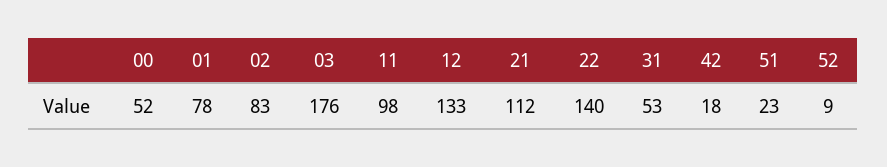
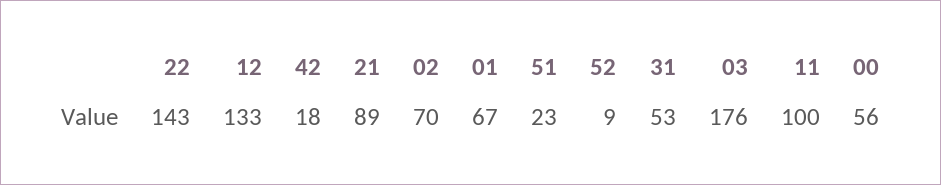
00: 52 -> 56
01: 78 -> 67
02: 83 -> 70
11: 98 -> 100
21: 112 -> 89
22: 140 -> 143

